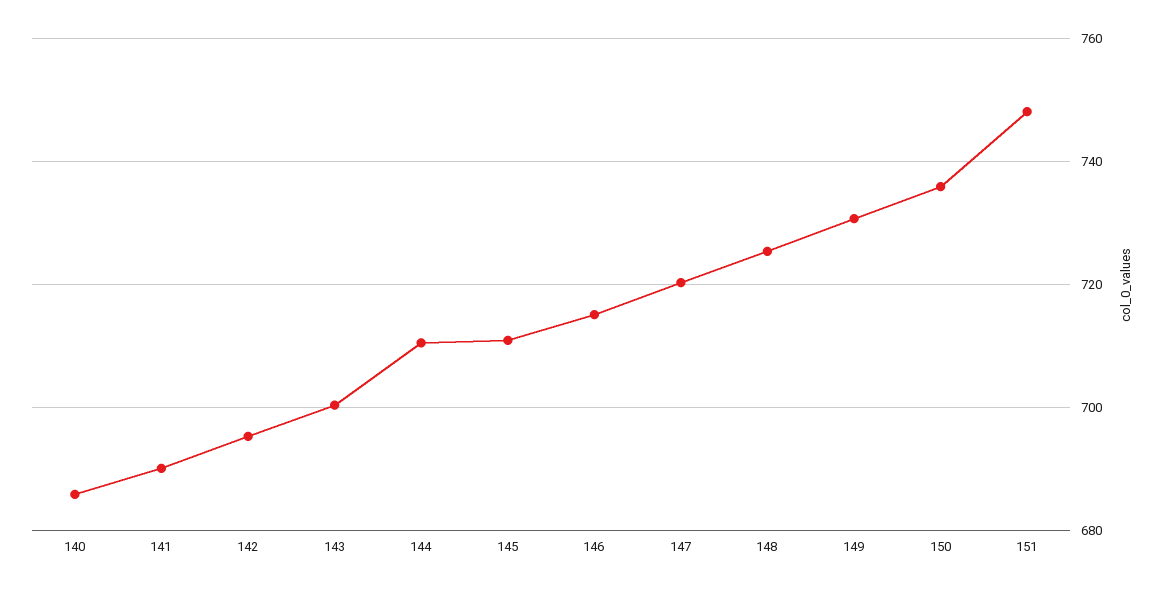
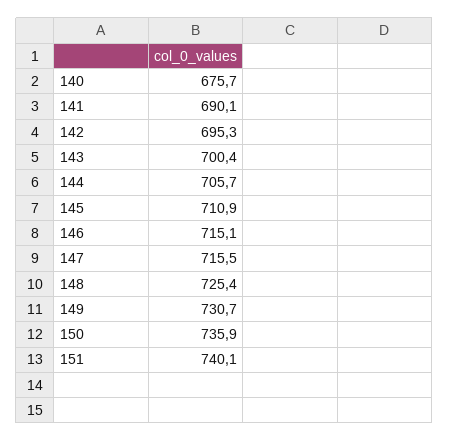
140: 686 -> 675.7
144: 710 -> 705.7
147: 720 -> 715.5
151: 748 -> 740.1

